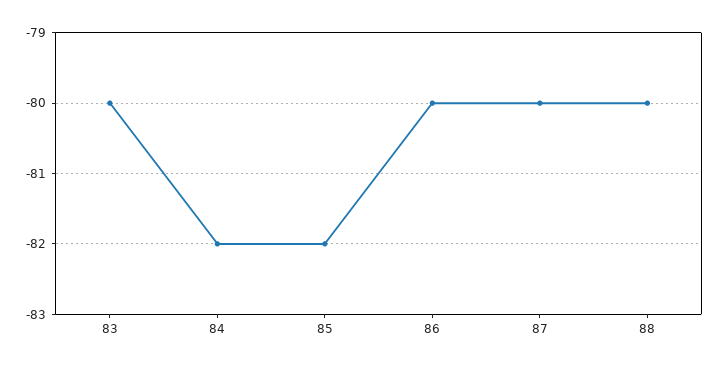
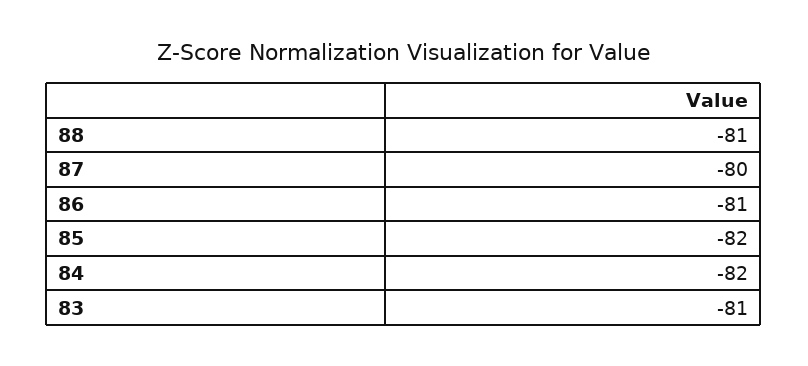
83: -80 -> -81
86: -80 -> -81
88: -80 -> -81

